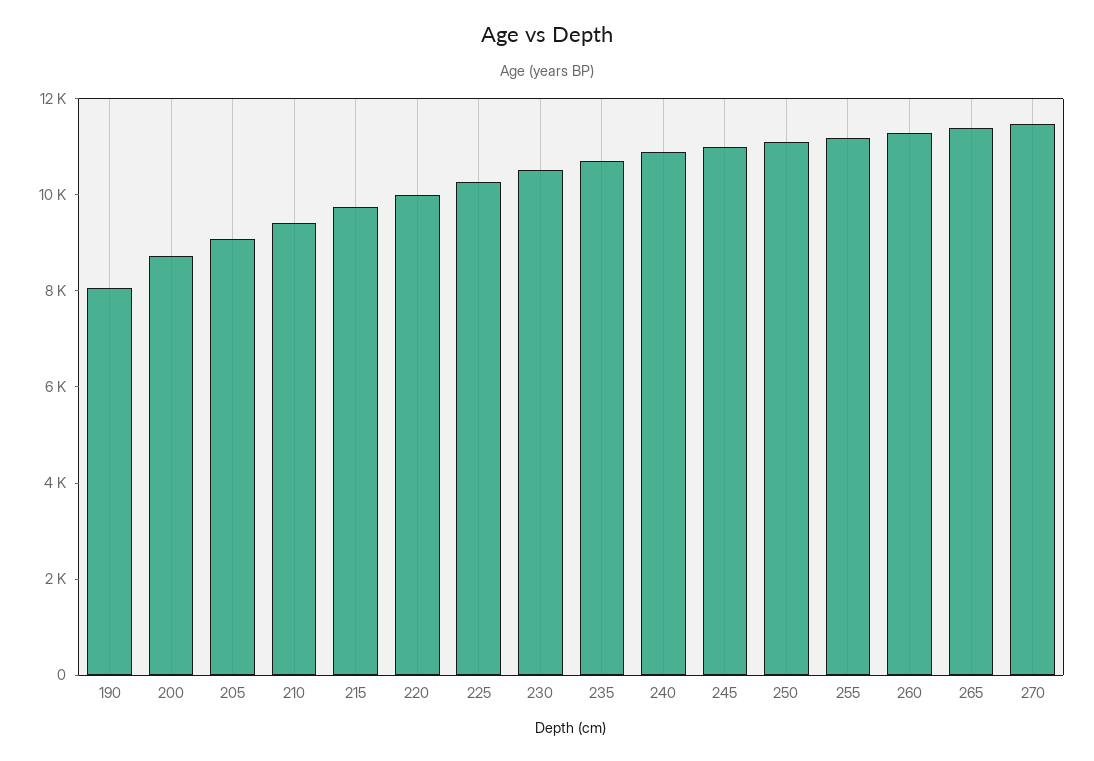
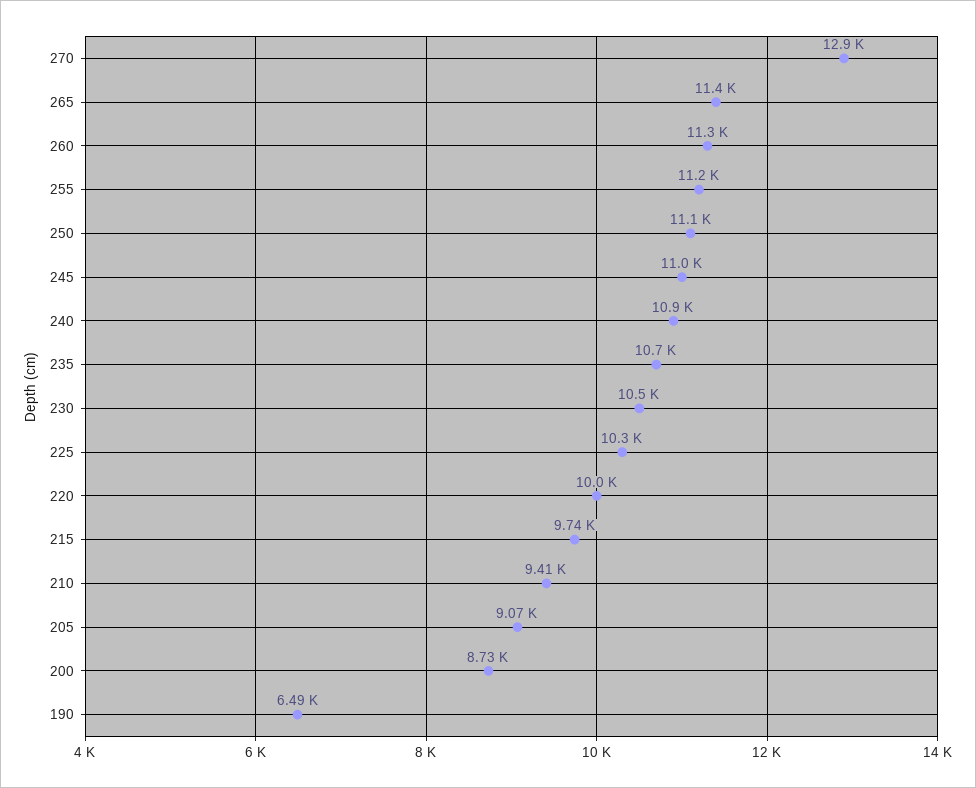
190: 8000 -> 6490
270: 11500 -> 12900

